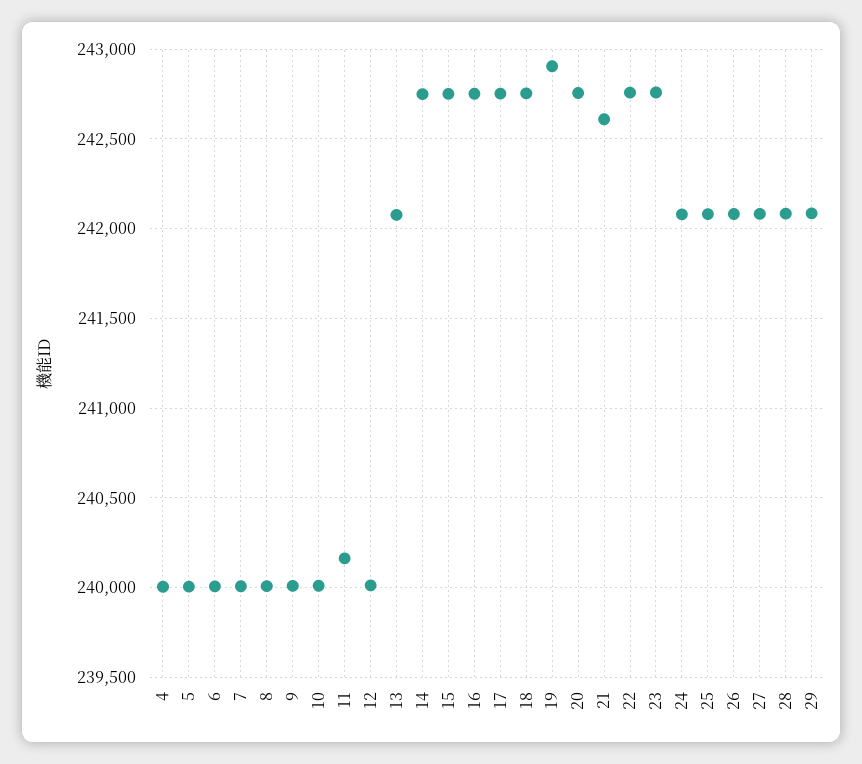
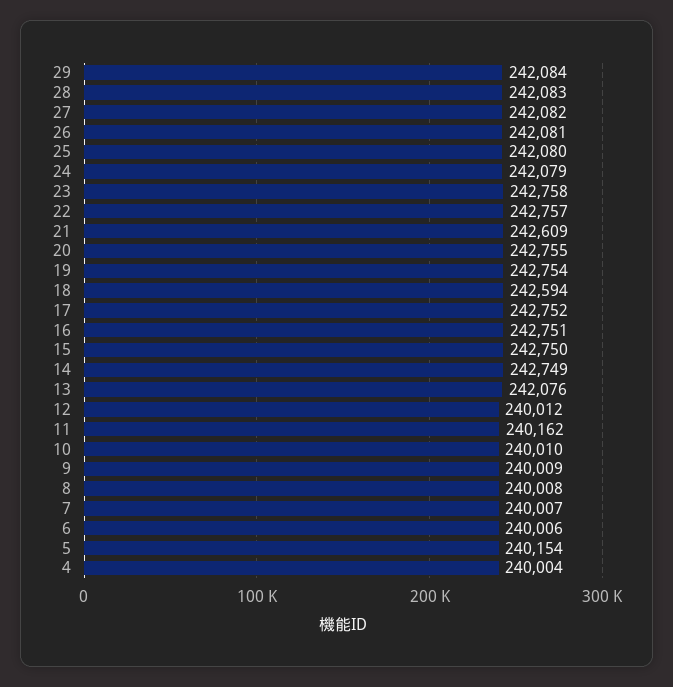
5: 240000 -> 240154
18: 242750 -> 242594
19: 242900 -> 242754

